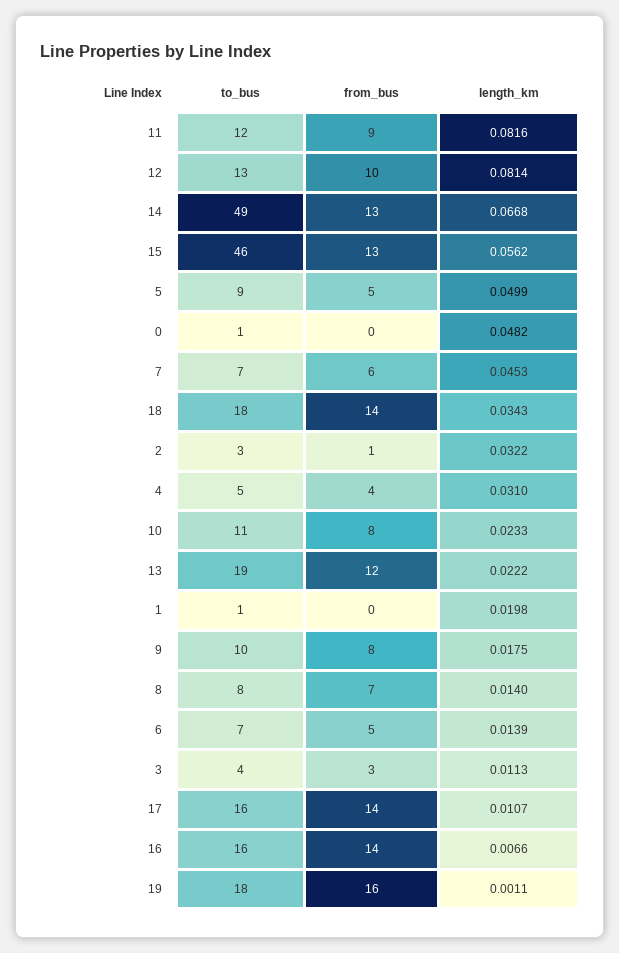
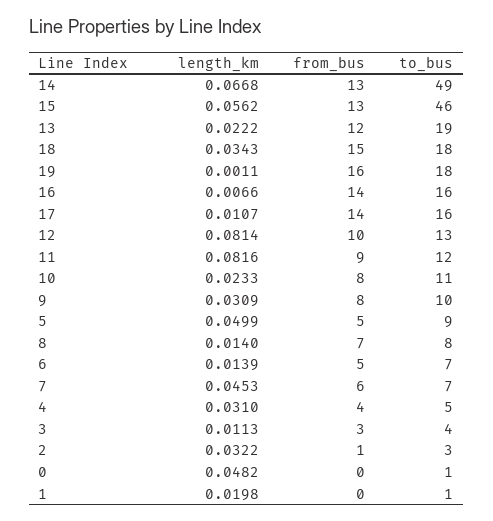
from_bus, 18: 14 -> 15
length_km, 9: 0.0175 -> 0.0309

